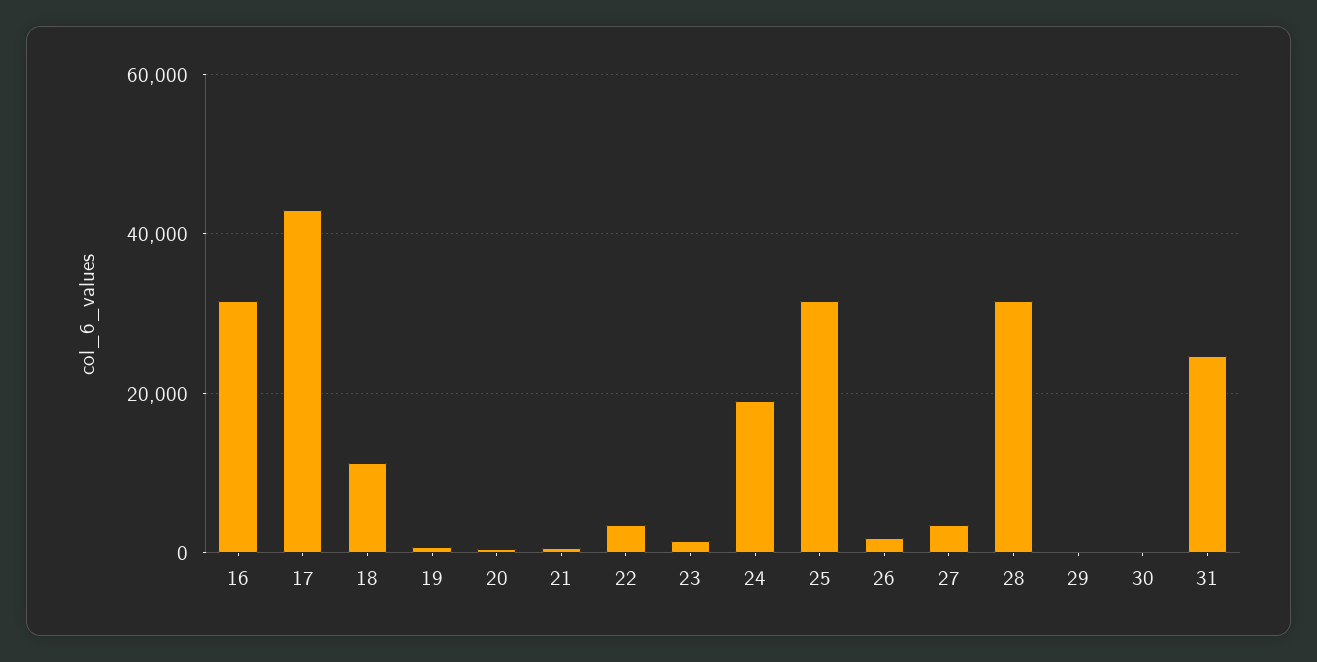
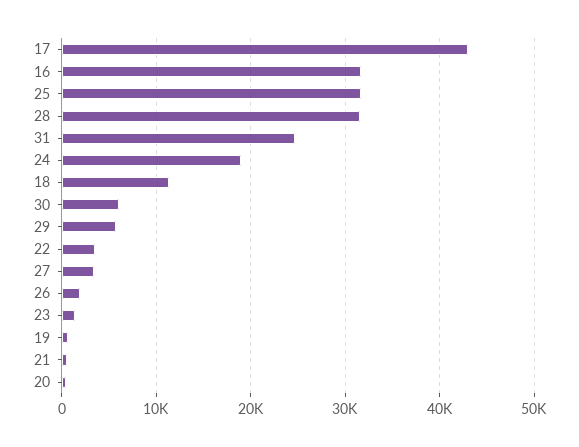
29: 0 -> 6000
30: 0 -> 6000

